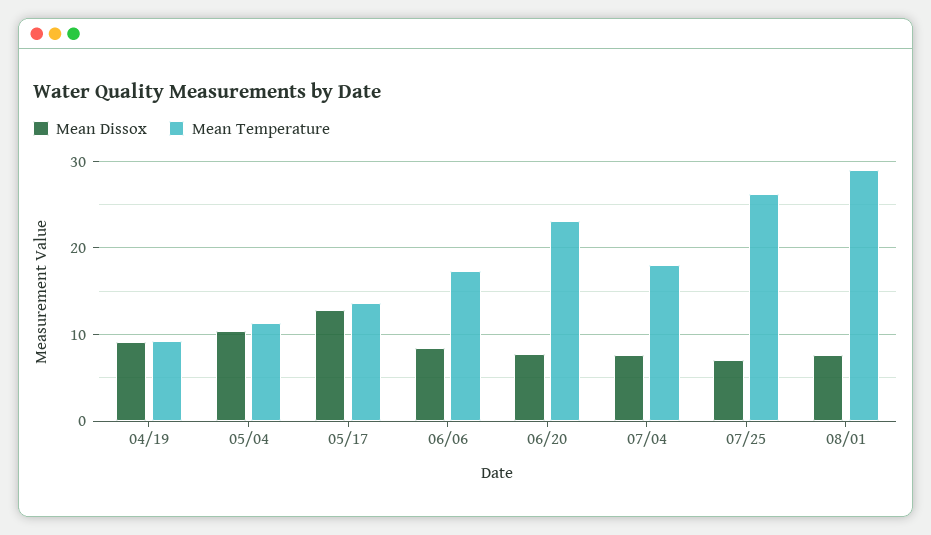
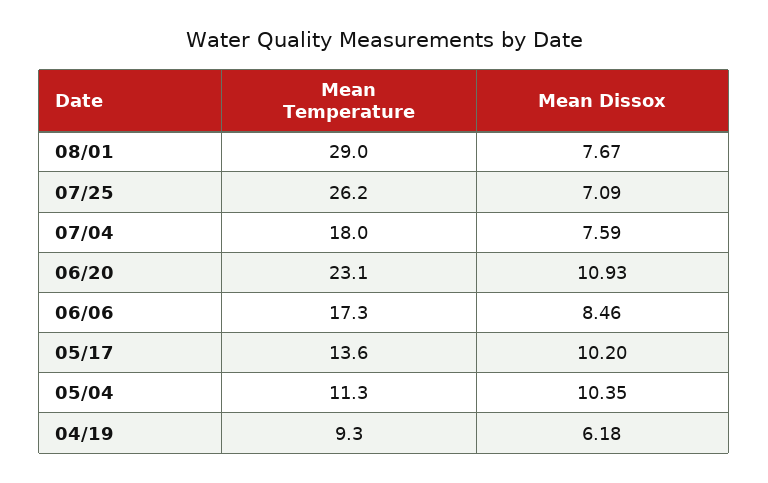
Mean Dissox, 04/19: 9 -> 6.18
Mean Dissox, 05/17: 13 -> 10.2
Mean Dissox, 06/20: 8 -> 10.93

